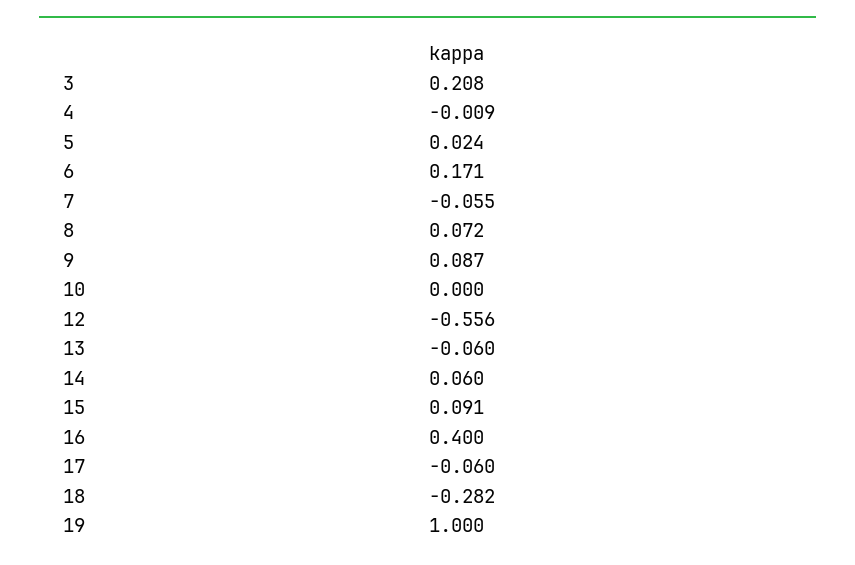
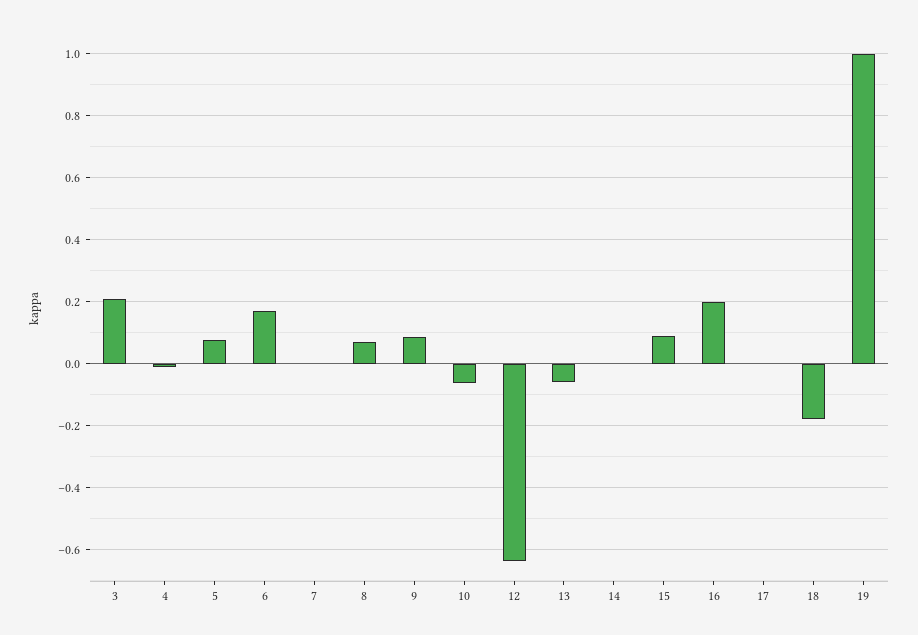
5: 0.024 -> 0.08
7: -0.055 -> 0
10: 0 -> -0.06
12: -0.556 -> -0.64
14: 0.06 -> 0
16: 0.4 -> 0.2
17: -0.06 -> 0
18: -0.282 -> -0.18

